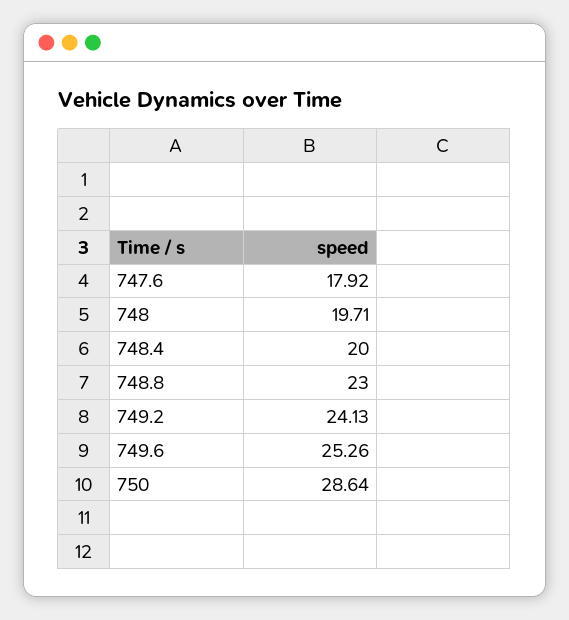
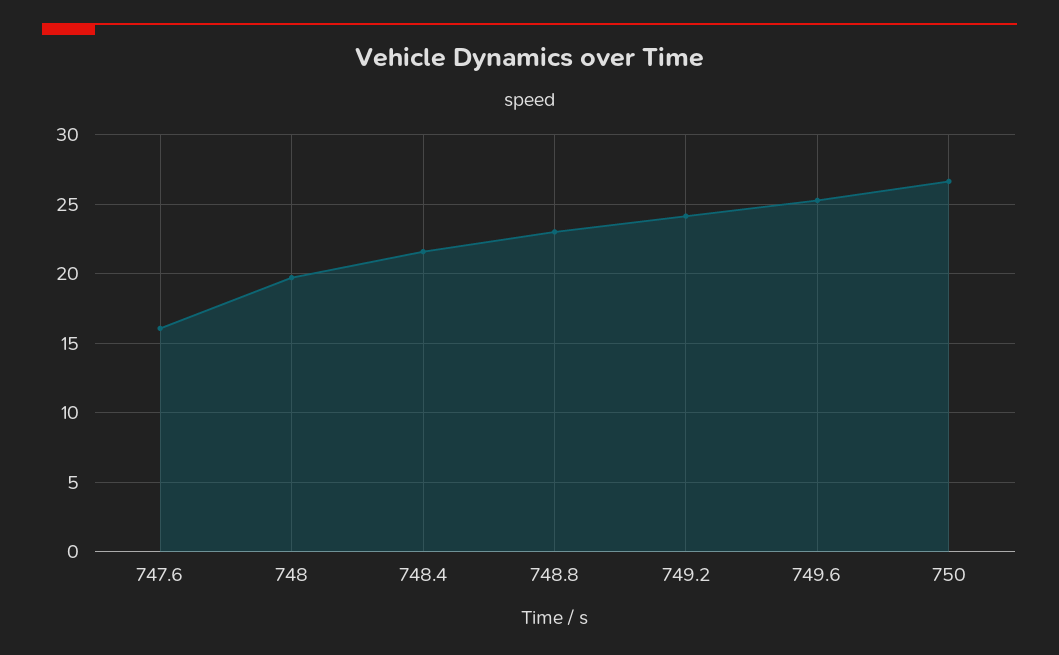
747.6: 17.92 -> 16
748.4: 20 -> 21.5
750: 28.64 -> 26.5

